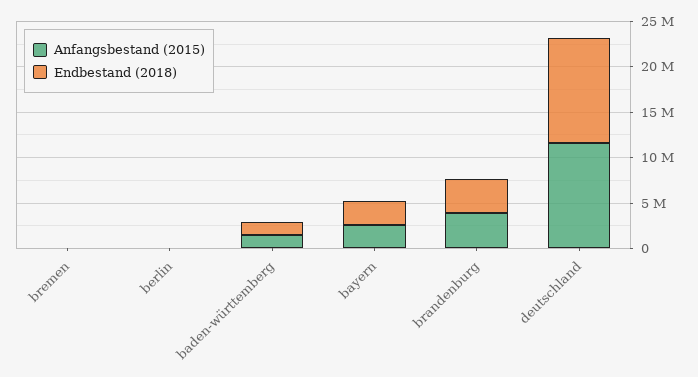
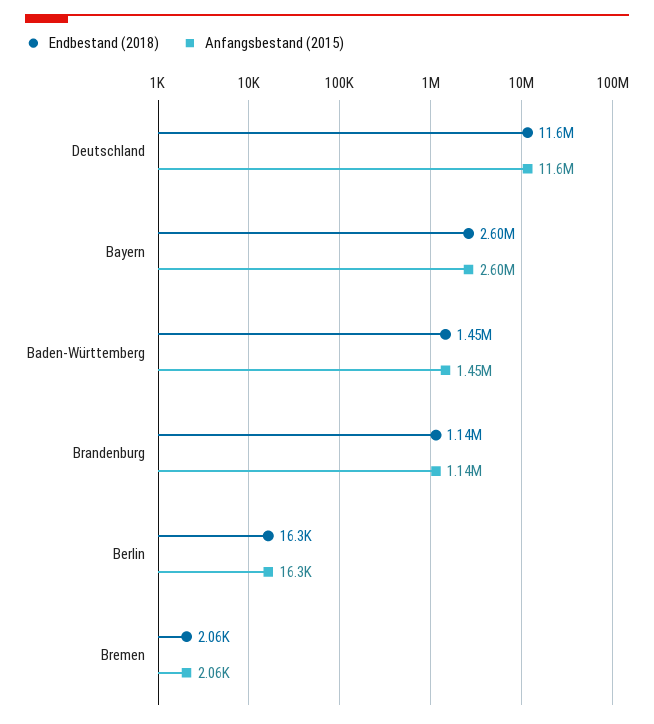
Anfangsbestand (2015), brandenburg: 4000000 -> 1140000
Endbestand (2018), brandenburg: 4000000 -> 1140000

